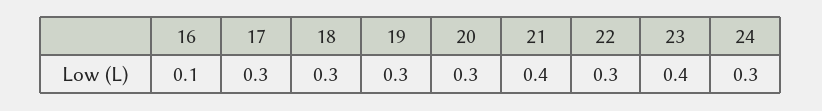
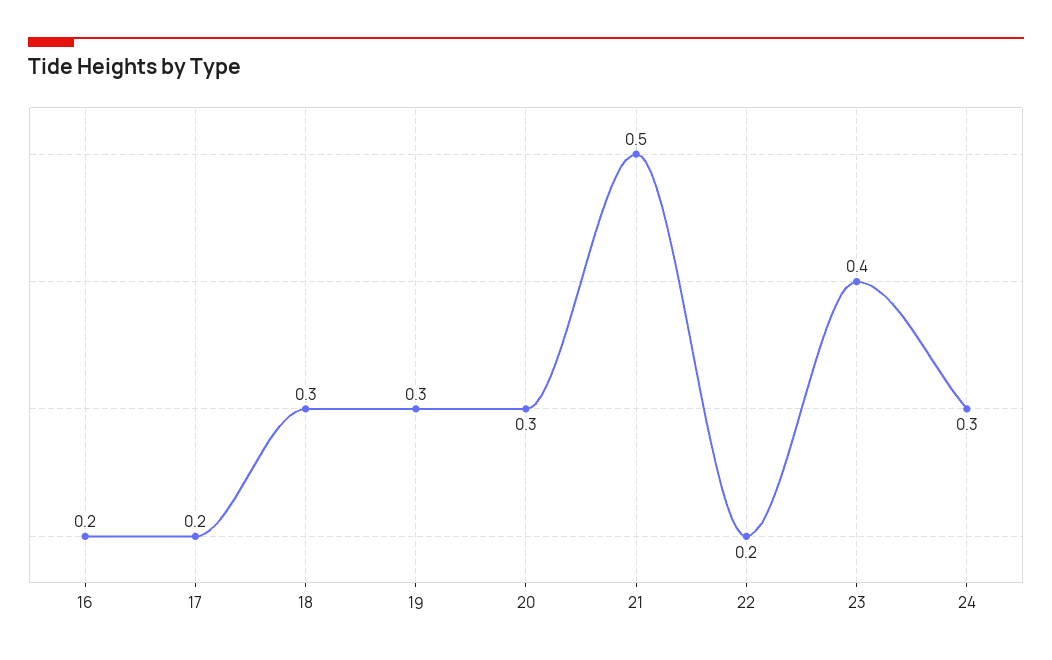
16: 0.1 -> 0.2
17: 0.3 -> 0.2
21: 0.4 -> 0.5
22: 0.3 -> 0.2

